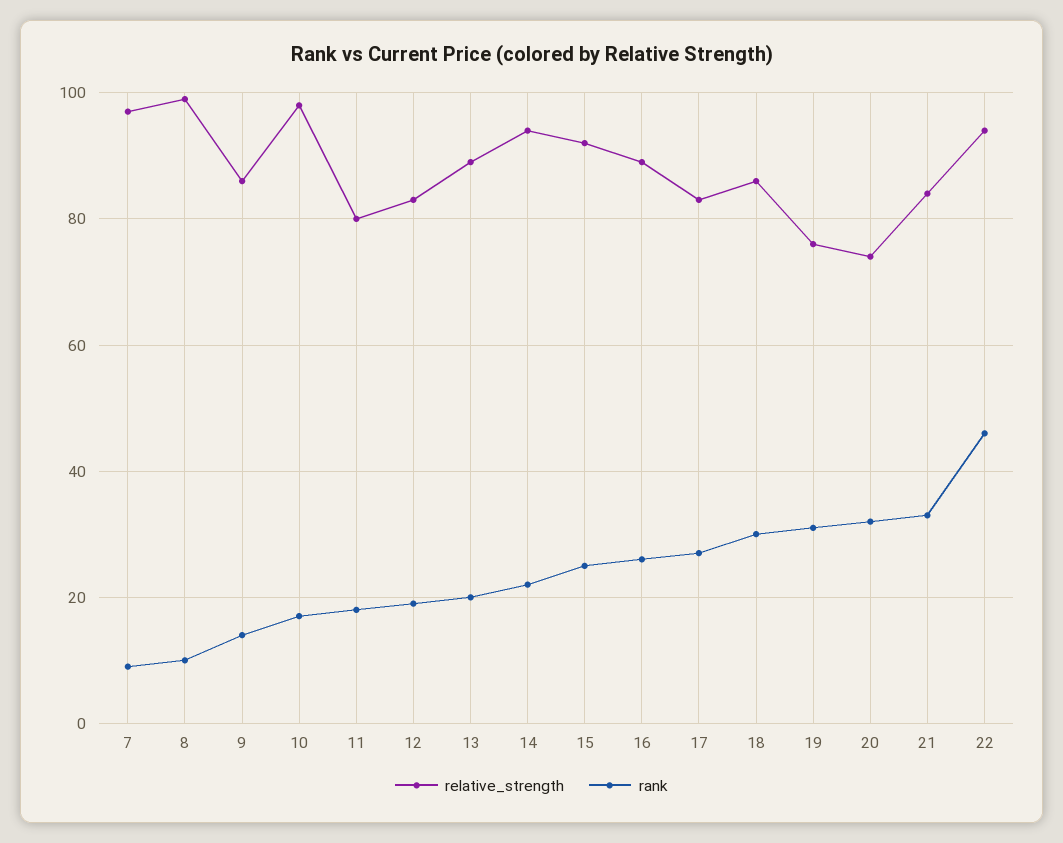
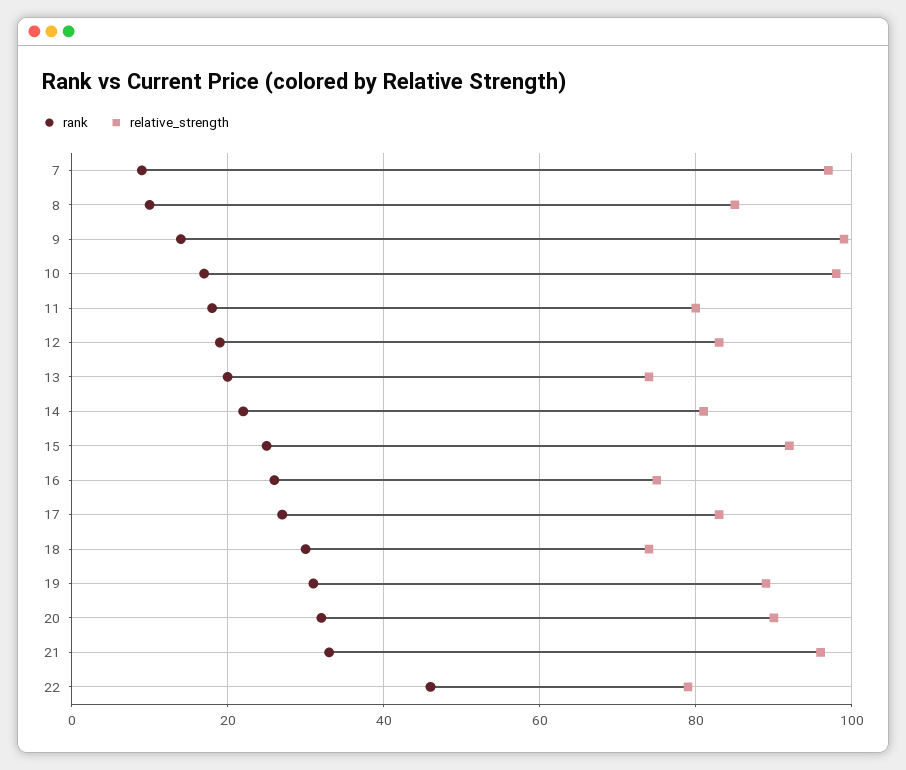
relative_strength, 8: 100 -> 85
relative_strength, 9: 85 -> 100
relative_strength, 13: 90 -> 75
relative_strength, 14: 95 -> 80
relative_strength, 16: 90 -> 75
relative_strength, 18: 85 -> 75
relative_strength, 19: 75 -> 90
relative_strength, 20: 75 -> 90
relative_strength, 21: 85 -> 95
relative_strength, 22: 95 -> 80

